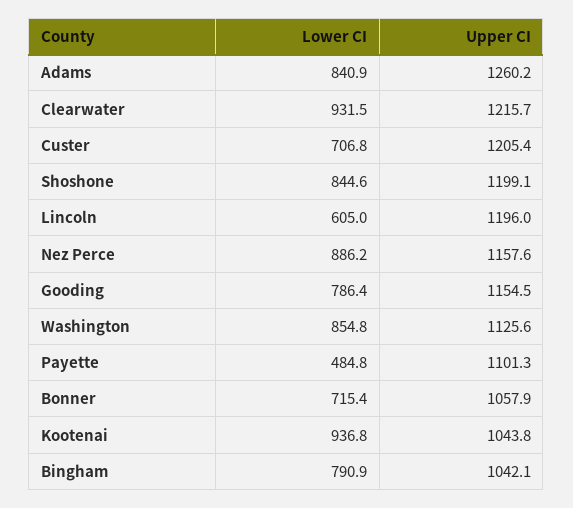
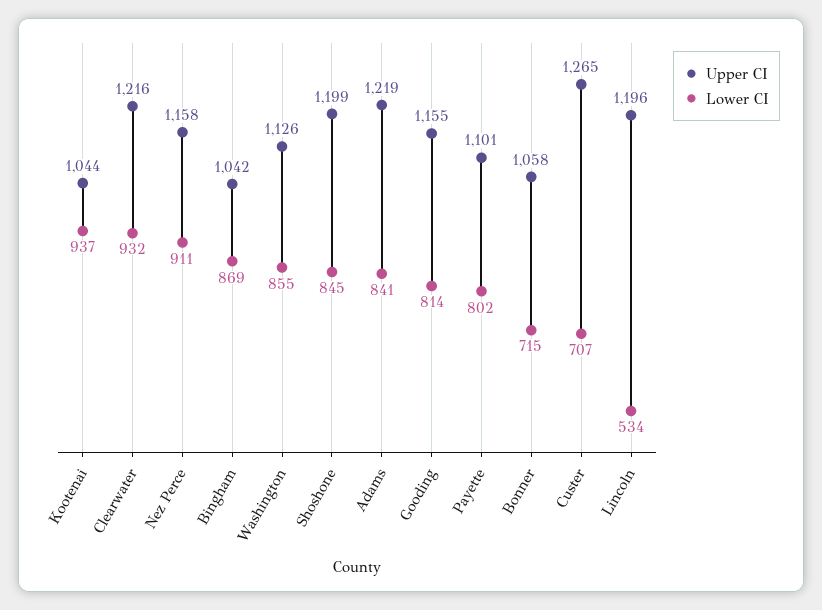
Upper CI, Adams: 1260.2 -> 1219
Upper CI, Custer: 1205.4 -> 1265
Lower CI, Lincoln: 605 -> 534
Lower CI, Nez Perce: 886.2 -> 911
Lower CI, Gooding: 786.4 -> 814
Lower CI, Payette: 484.8 -> 802
Lower CI, Bingham: 790.9 -> 869

